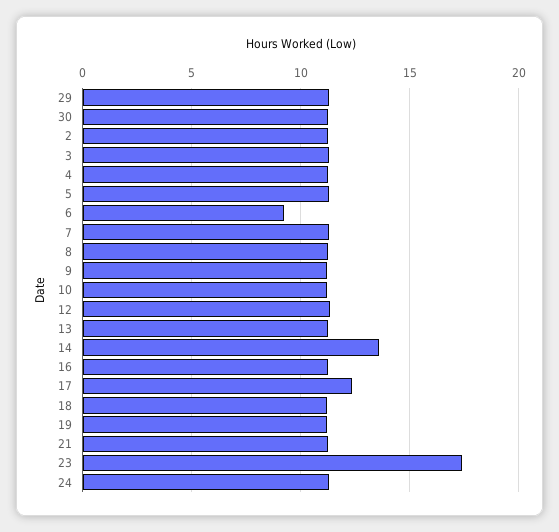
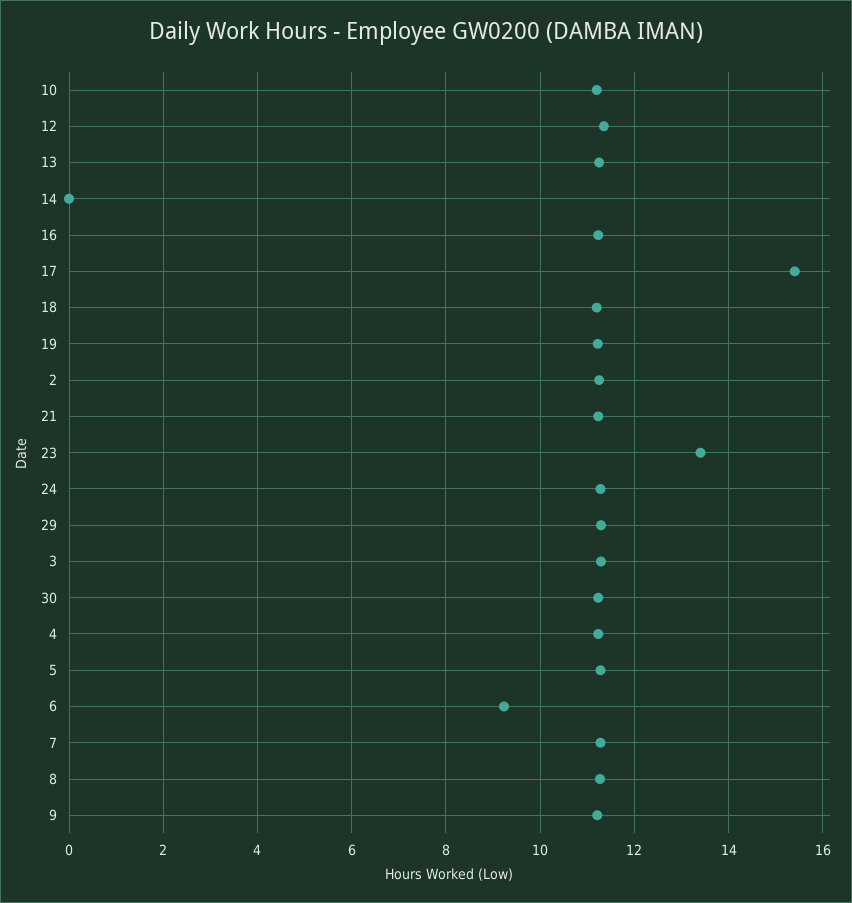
14: 13.5 -> 0
17: 12.5 -> 15.4
23: 17.5 -> 13.4

